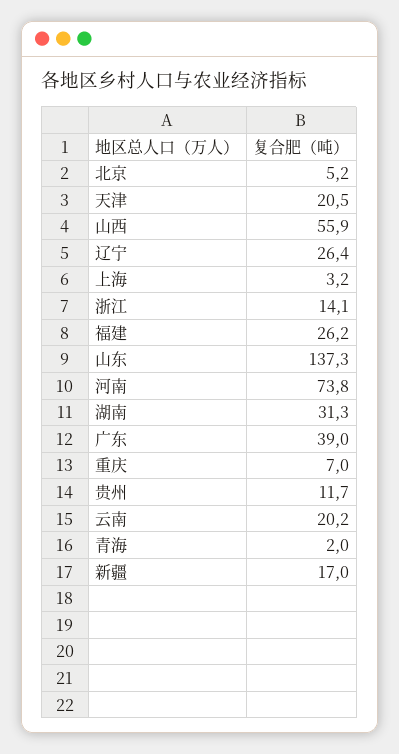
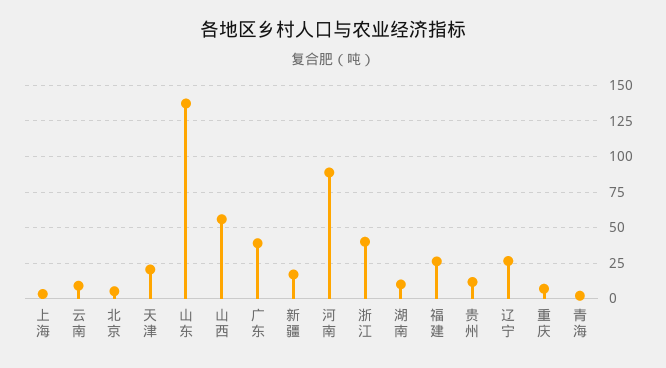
浙江: 14.1 -> 40
河南: 73.8 -> 90
湖南: 31.3 -> 10
云南: 20.2 -> 10

